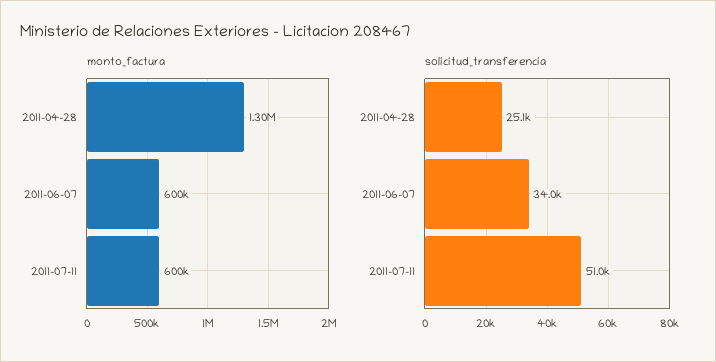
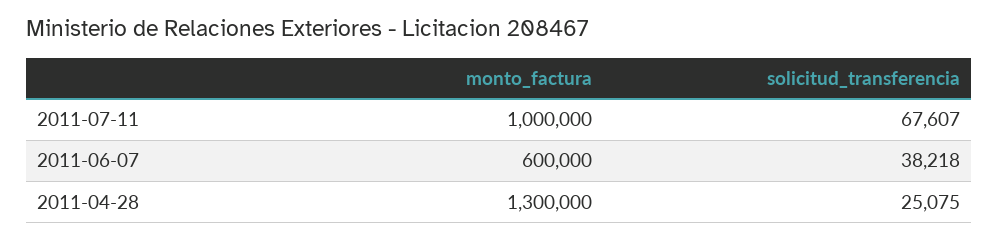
monto_factura, 2011-07-11: 600000 -> 1000000
solicitud_transferencia, 2011-06-07: 34000 -> 38218
solicitud_transferencia, 2011-07-11: 51000 -> 67607

